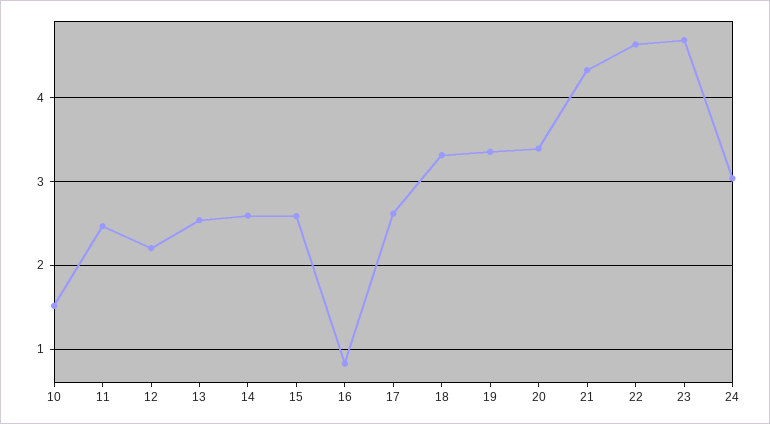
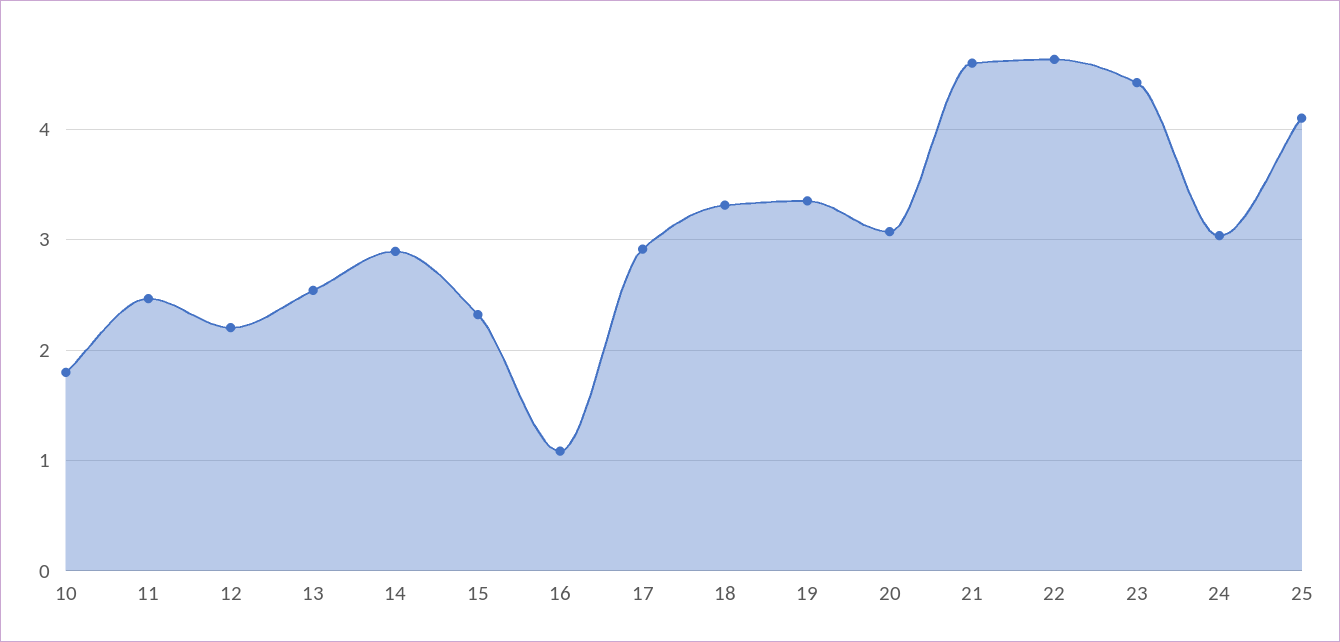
10: 1.5 -> 1.8
14: 2.6 -> 2.9
15: 2.6 -> 2.3
16: 0.8 -> 1.1
17: 2.6 -> 2.9
20: 3.4 -> 3.1
21: 4.3 -> 4.6
23: 4.7 -> 4.4
25: none -> 4.1

